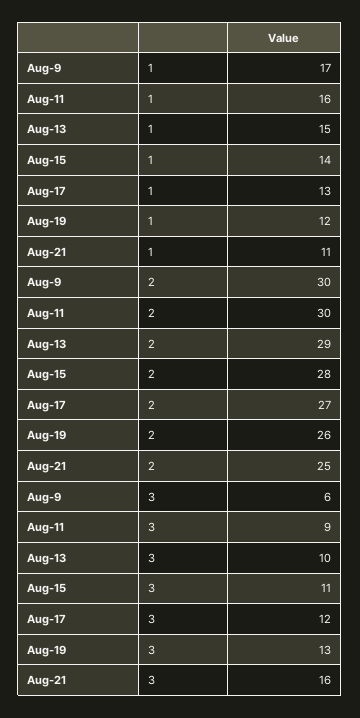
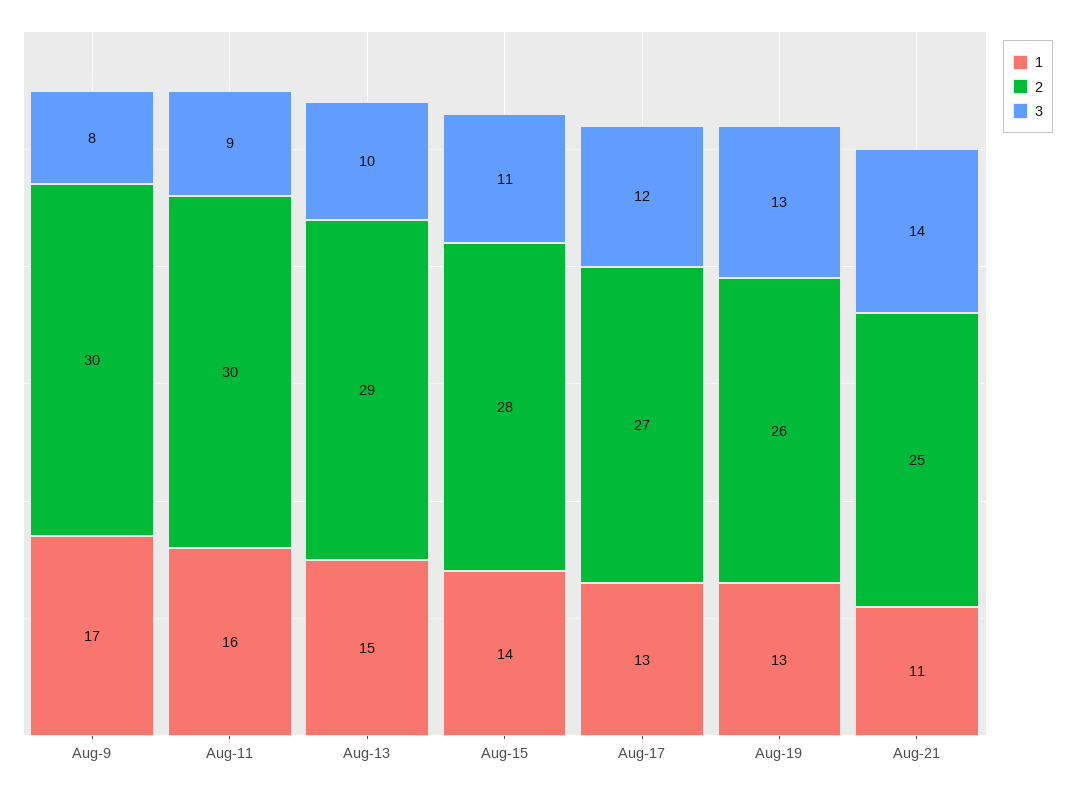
1, Aug-19: 12 -> 13
3, Aug-9: 6 -> 8
3, Aug-21: 16 -> 14

